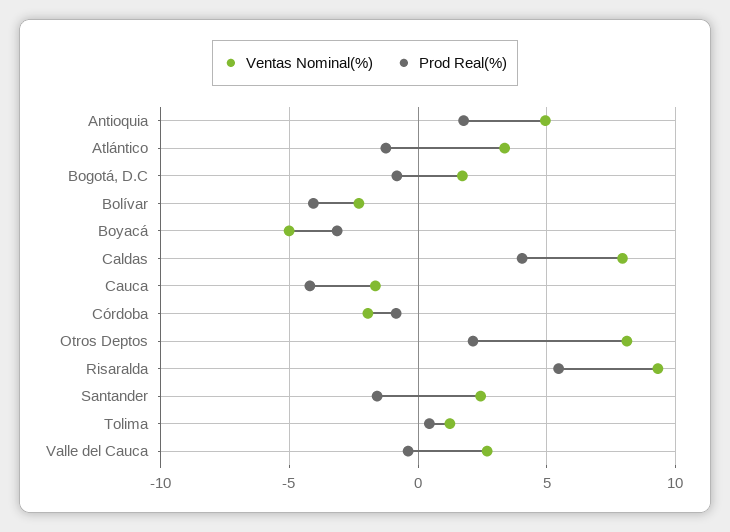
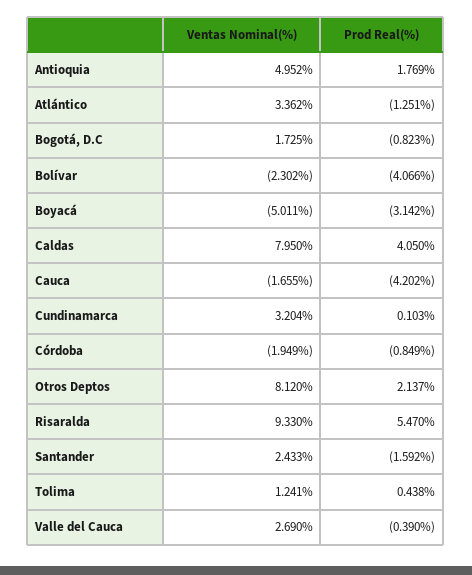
Ventas Nominal(%), Cundinamarca: none -> 3.204
Prod Real(%), Cundinamarca: none -> 0.103

